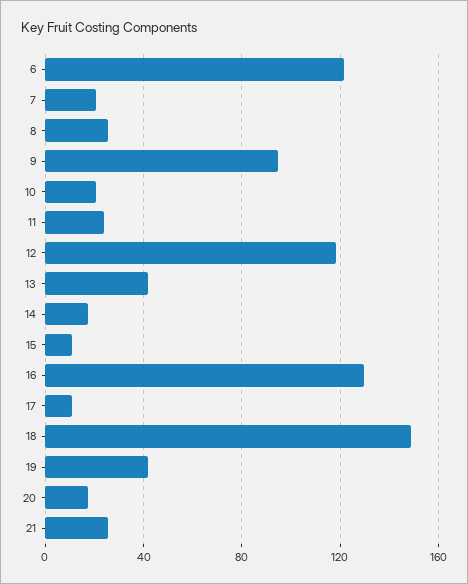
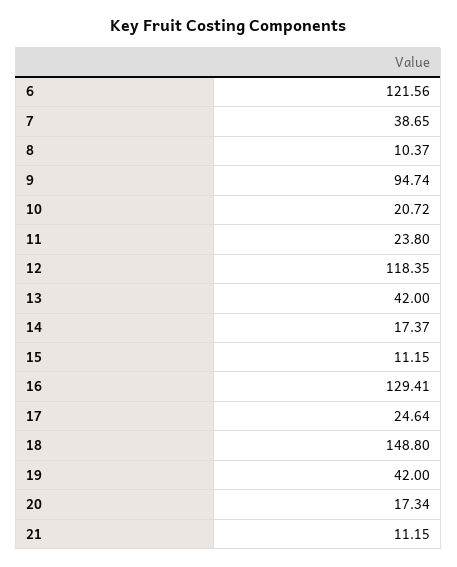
7: 20 -> 38.65
8: 25 -> 10.37
17: 10 -> 24.64
21: 25 -> 11.15

